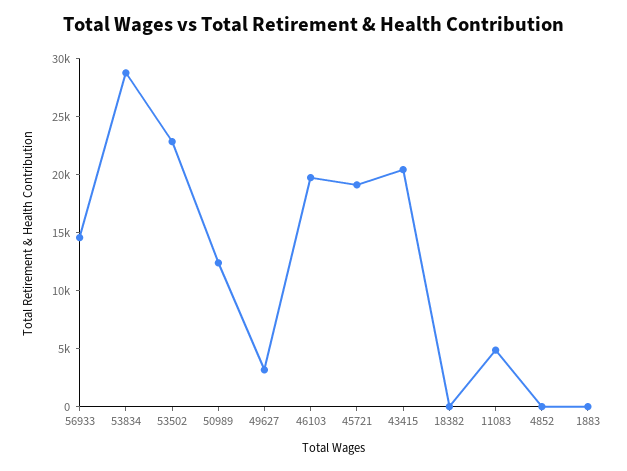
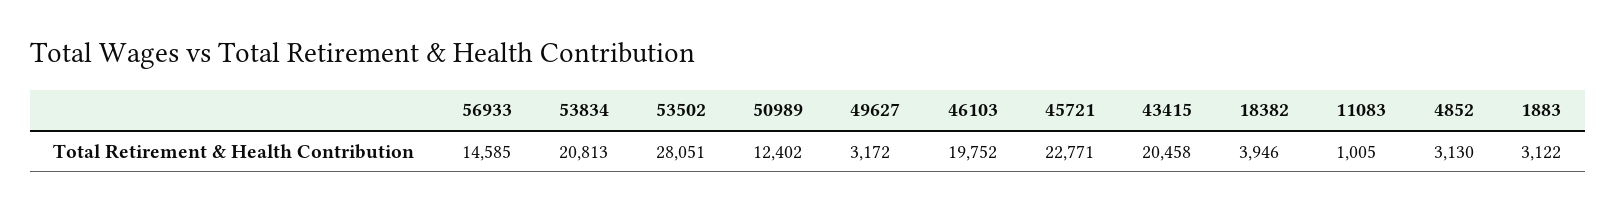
53834: 29000 -> 20813
53502: 23000 -> 28051
45721: 19000 -> 22771
18382: 0 -> 3946
11083: 5000 -> 1005
4852: 0 -> 3130
1883: 0 -> 3122

